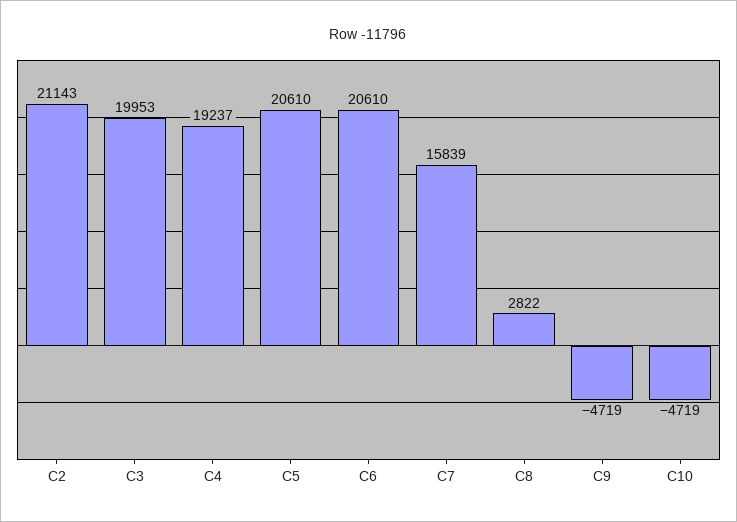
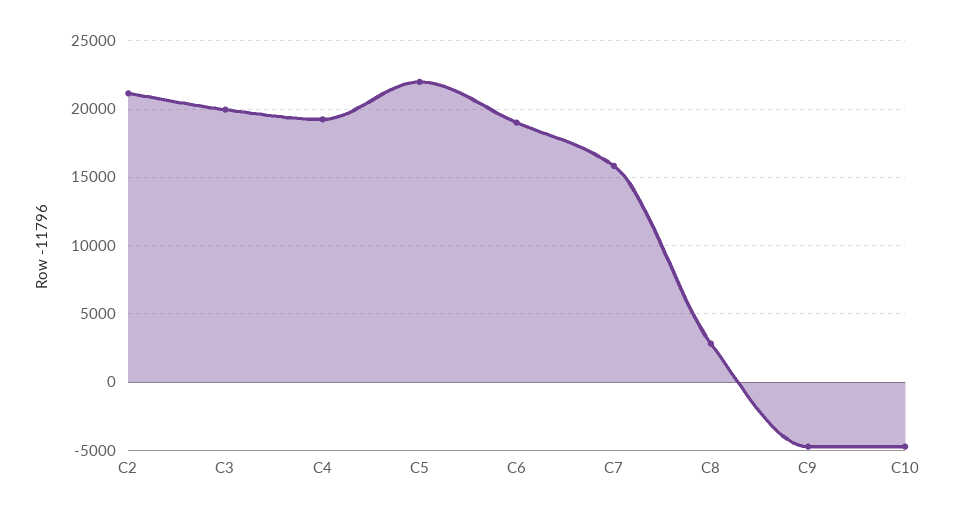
C5: 20610 -> 22000
C6: 20610 -> 19000

